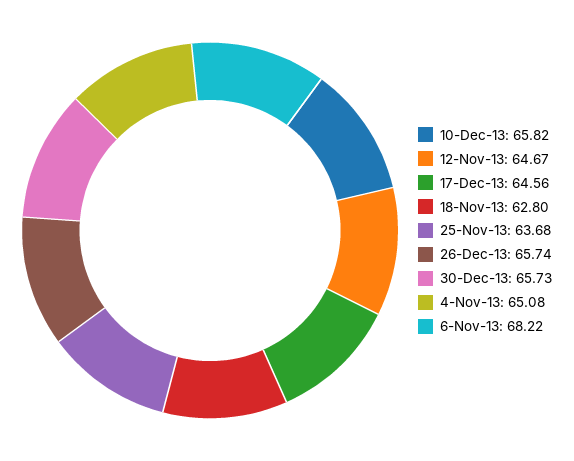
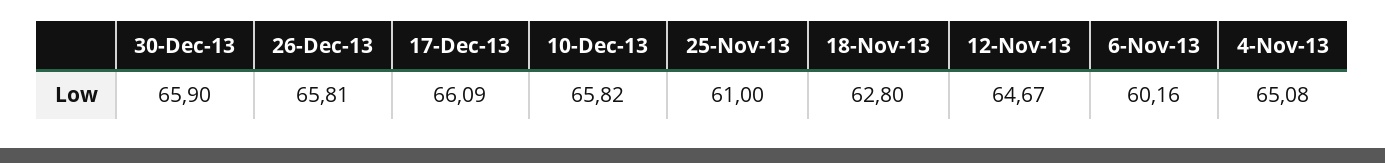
17-Dec-13: 64.56 -> 66.09
25-Nov-13: 63.68 -> 61
26-Dec-13: 65.74 -> 65.81
30-Dec-13: 65.73 -> 65.9
6-Nov-13: 68.22 -> 60.16

